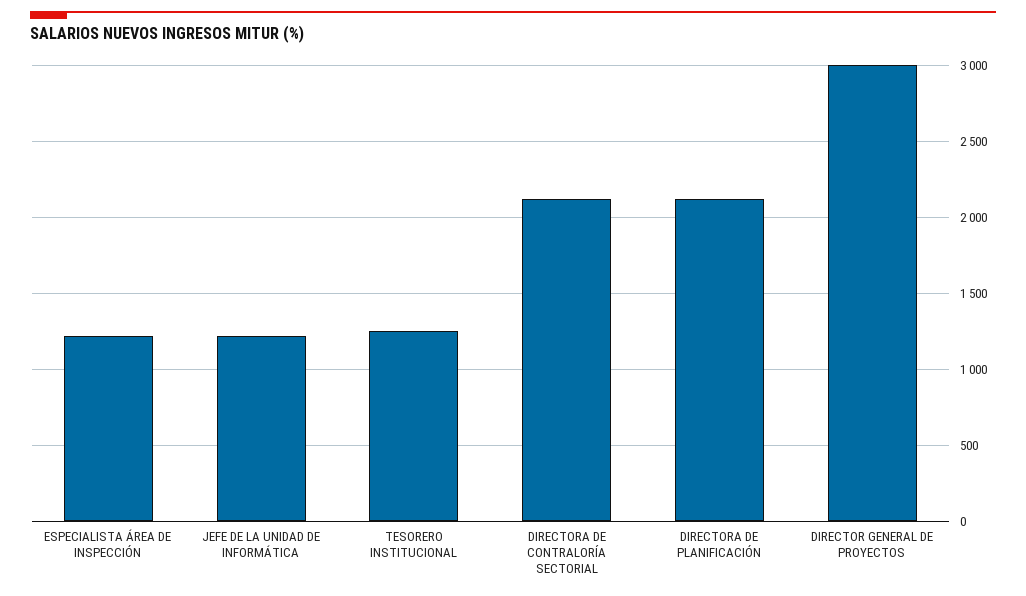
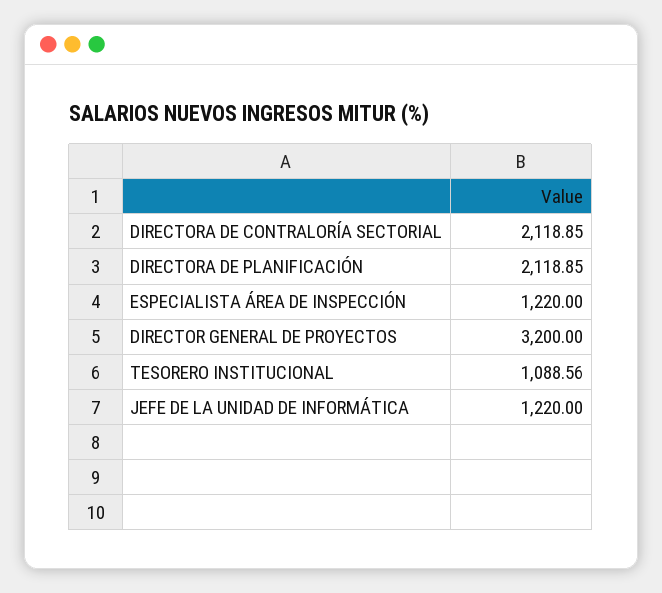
TESORERO INSTITUCIONAL: 1250 -> 1088.56
DIRECTOR GENERAL DE PROYECTOS: 3000 -> 3200

